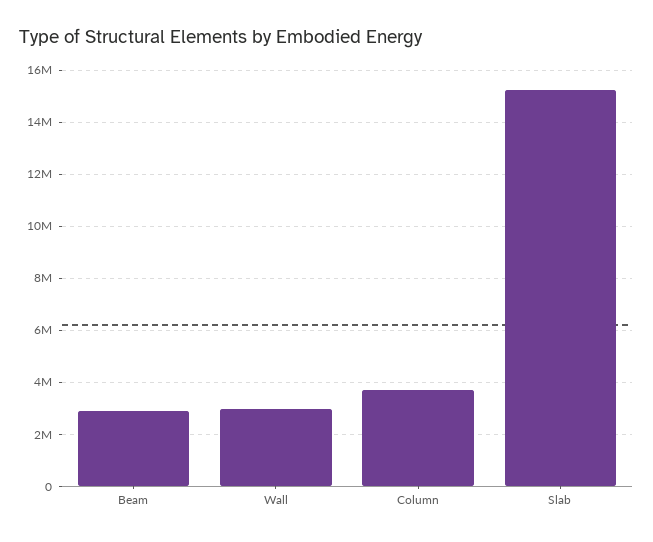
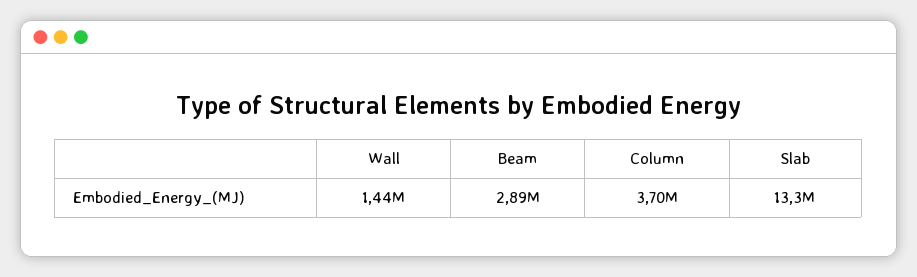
Wall: 3000000 -> 1440000
Slab: 15250000 -> 13300000

